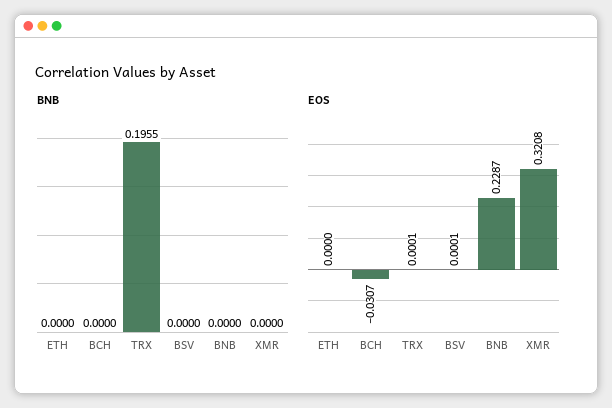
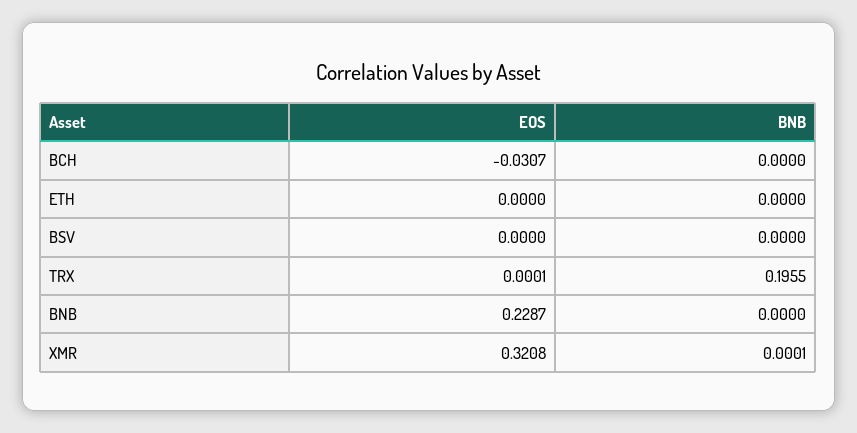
BNB, XMR: 0 -> 0.0001
EOS, BSV: 0.0001 -> 0

